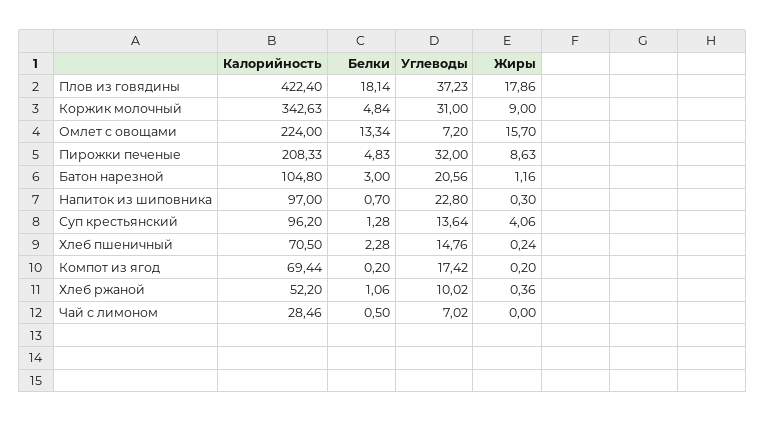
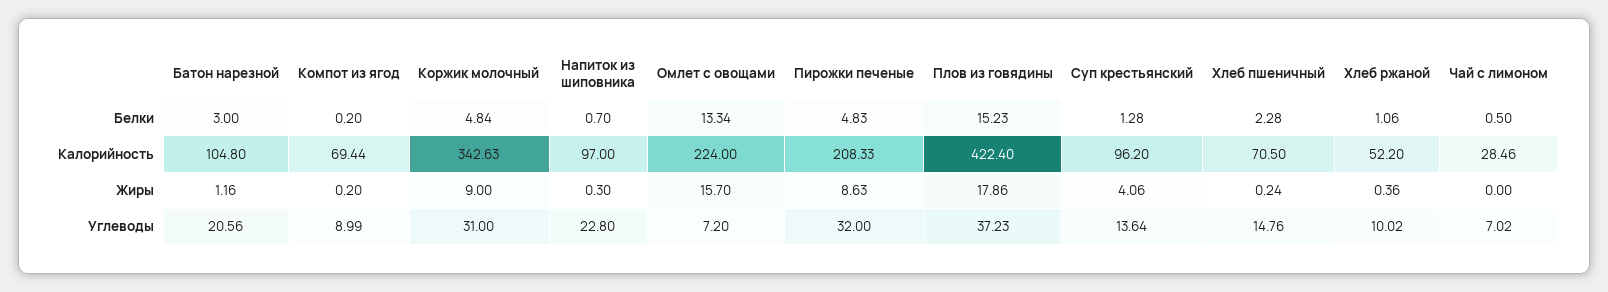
Белки, Плов из говядины: 18.14 -> 15.23
Углеводы, Компот из ягод: 17.42 -> 8.99

